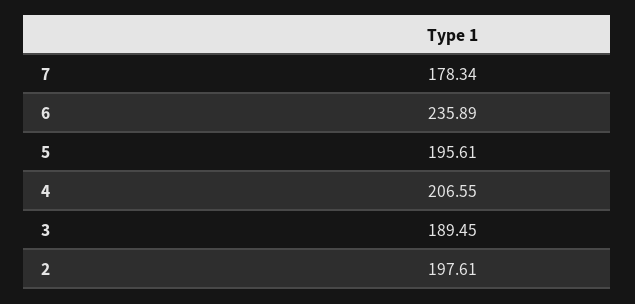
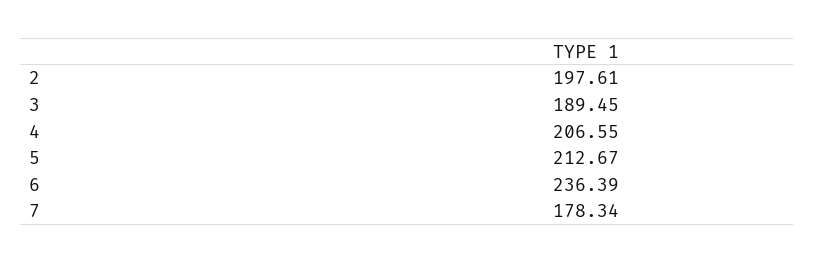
6: 235.89 -> 236.39
5: 195.61 -> 212.67

